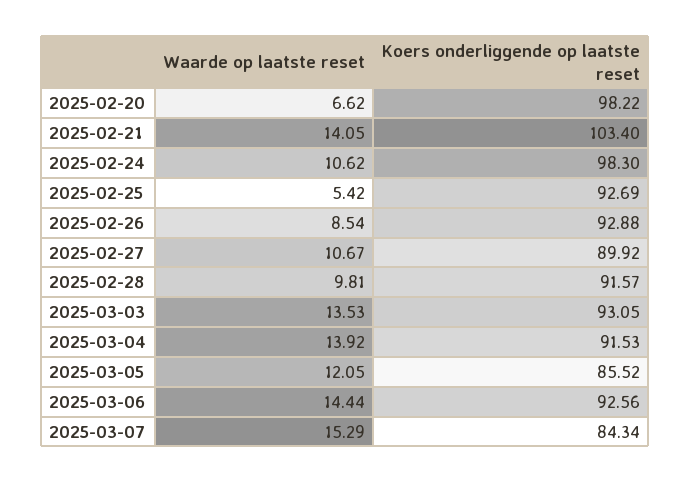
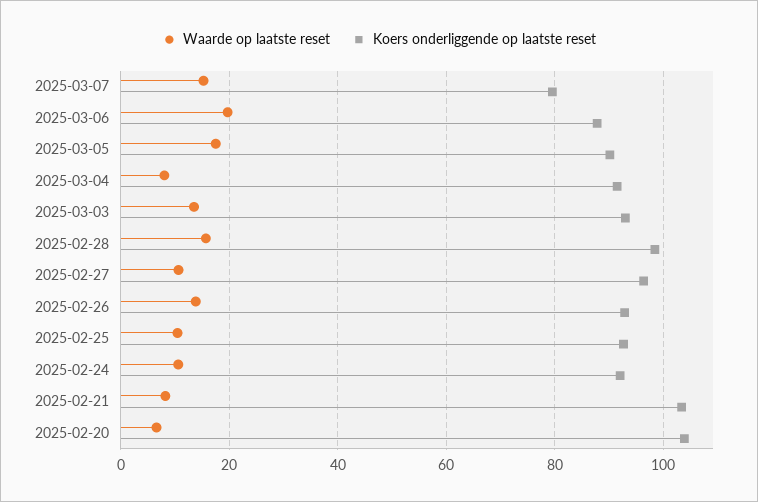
Koers onderliggende op laatste reset, 2025-02-20: 98.22 -> 104
Waarde op laatste reset, 2025-02-21: 14.05 -> 8
Koers onderliggende op laatste reset, 2025-02-24: 98.3 -> 92
Waarde op laatste reset, 2025-02-25: 5.42 -> 10
Waarde op laatste reset, 2025-02-26: 8.54 -> 14
Koers onderliggende op laatste reset, 2025-02-27: 89.92 -> 96
Waarde op laatste reset, 2025-02-28: 9.81 -> 16
Koers onderliggende op laatste reset, 2025-02-28: 91.57 -> 98
Waarde op laatste reset, 2025-03-04: 13.92 -> 8
Waarde op laatste reset, 2025-03-05: 12.05 -> 18
Koers onderliggende op laatste reset, 2025-03-05: 85.52 -> 90
Waarde op laatste reset, 2025-03-06: 14.44 -> 20
Koers onderliggende op laatste reset, 2025-03-06: 92.56 -> 88
Koers onderliggende op laatste reset, 2025-03-07: 84.34 -> 80

